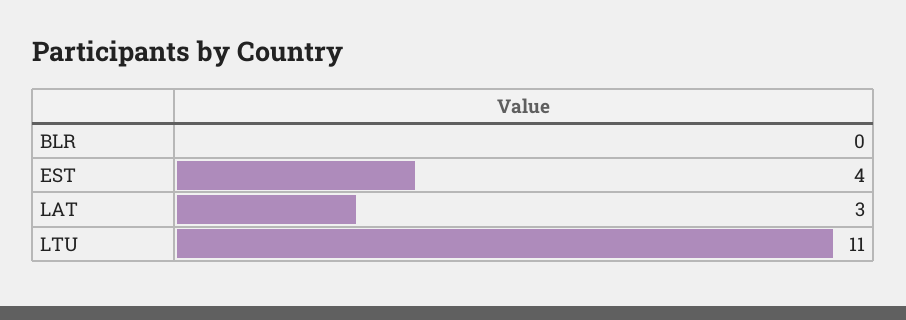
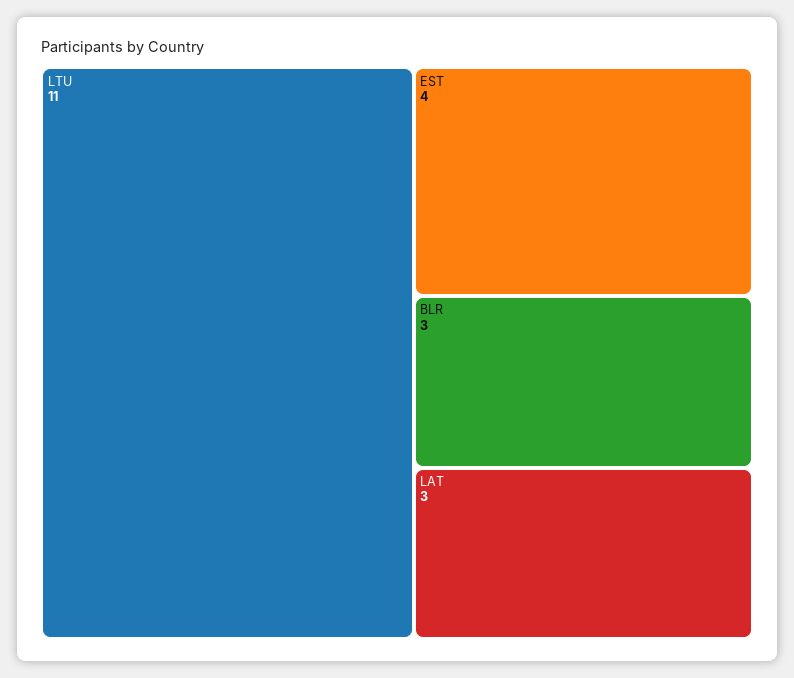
BLR: 0 -> 3

